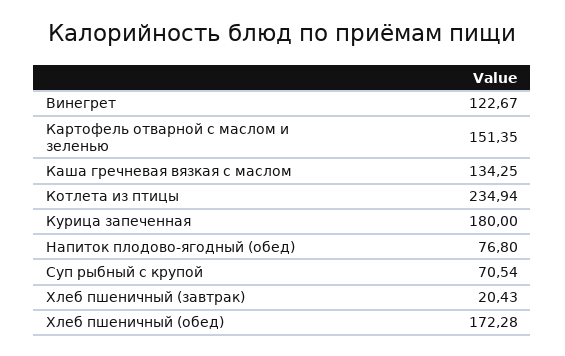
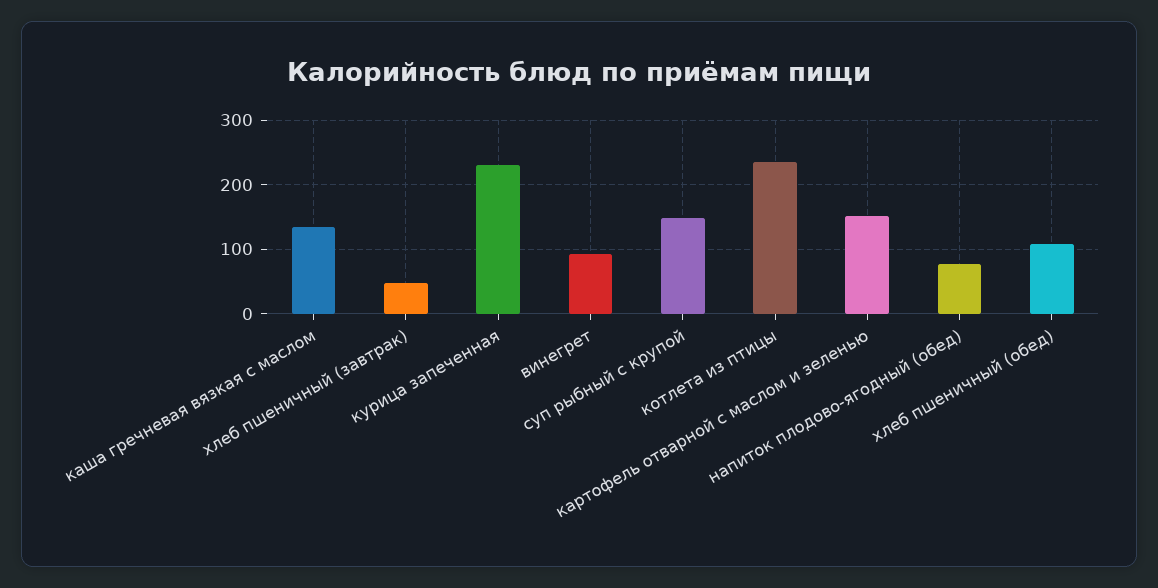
Винегрет: 122.67 -> 90
Курица запеченная: 180 -> 230
Суп рыбный с крупой: 70.54 -> 150
Хлеб пшеничный (завтрак): 20.43 -> 50
Хлеб пшеничный (обед): 172.28 -> 110

